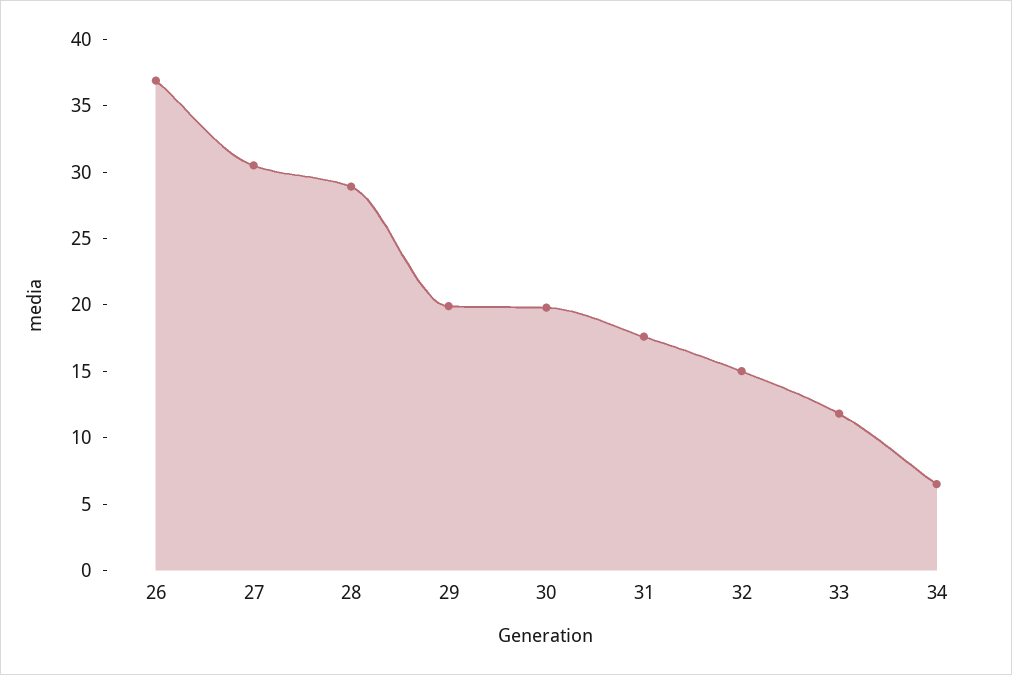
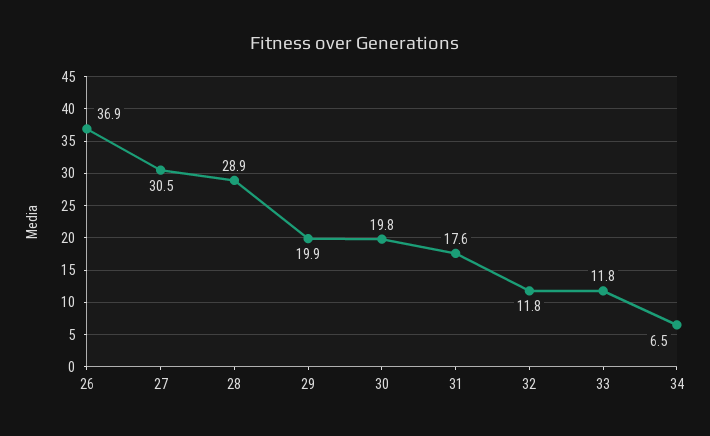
32: 15 -> 11.8

